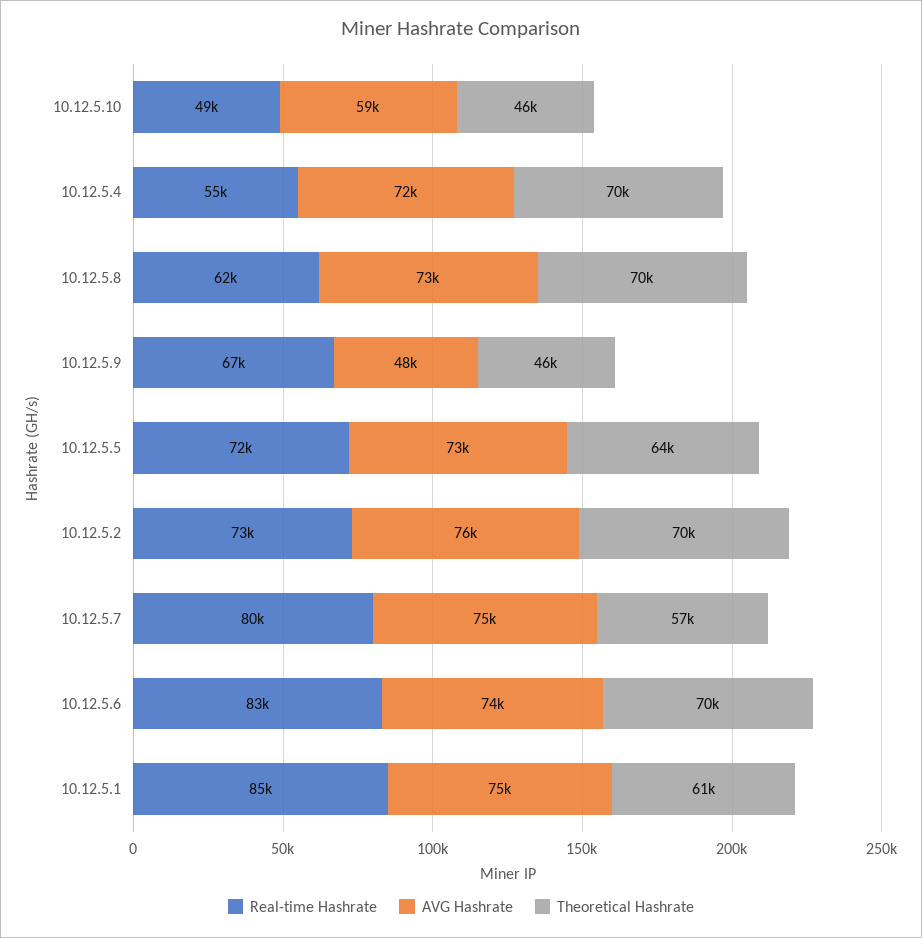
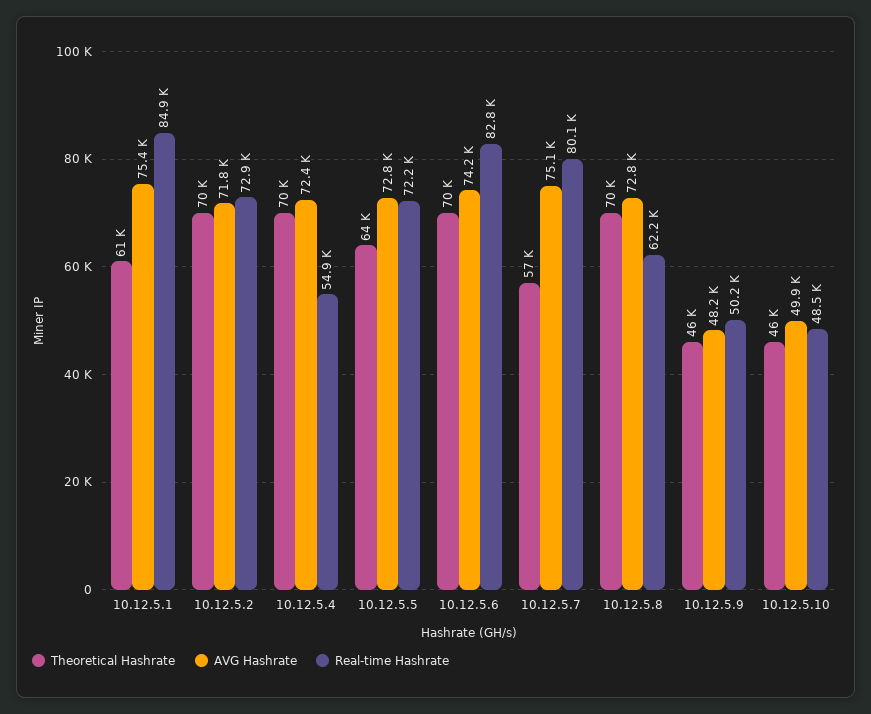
AVG Hashrate, 10.12.5.10: 59000 -> 49900
Real-time Hashrate, 10.12.5.9: 67000 -> 50200
AVG Hashrate, 10.12.5.2: 76000 -> 71800

